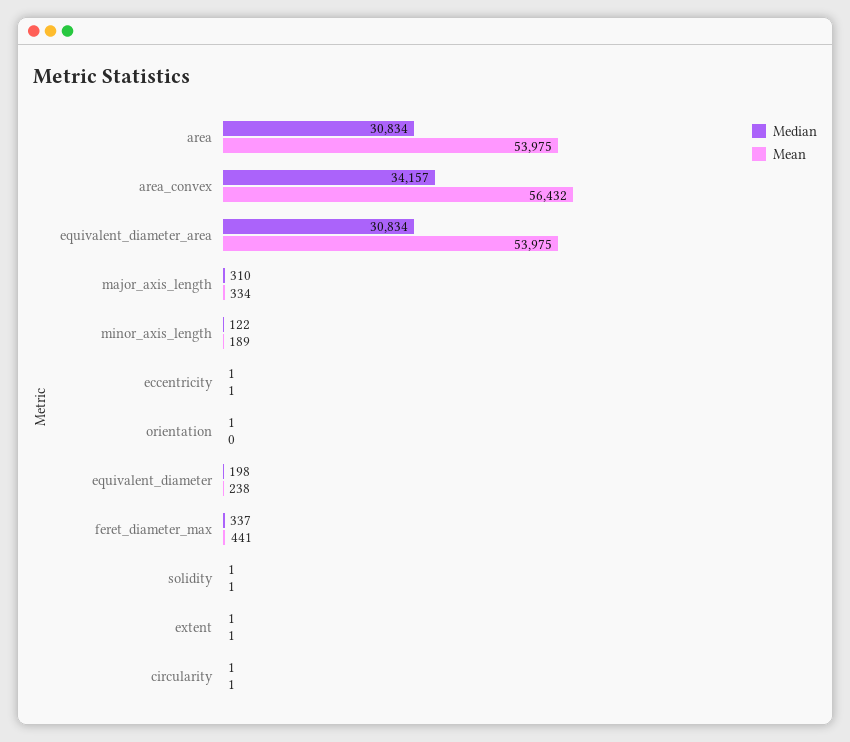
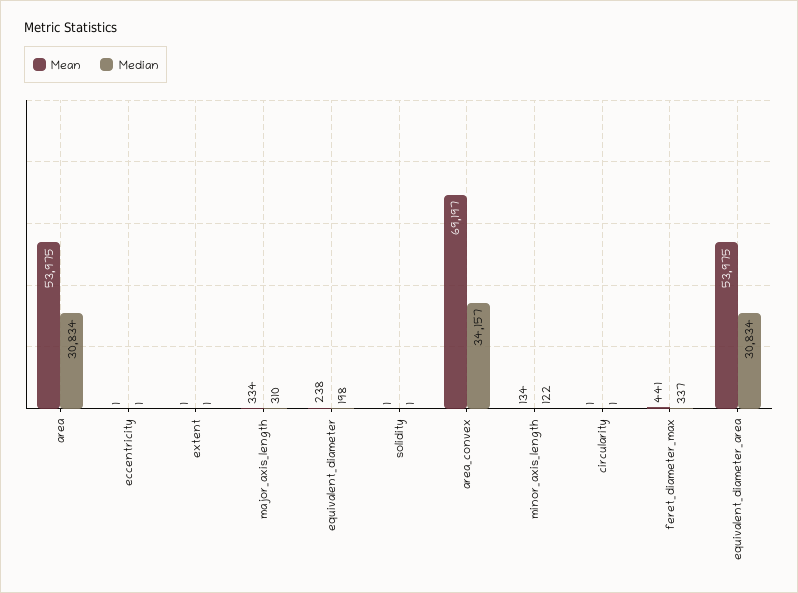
Mean, area_convex: 56432 -> 69197
Mean, minor_axis_length: 189 -> 134
Median, orientation: 1 -> none
Mean, orientation: 0 -> none

